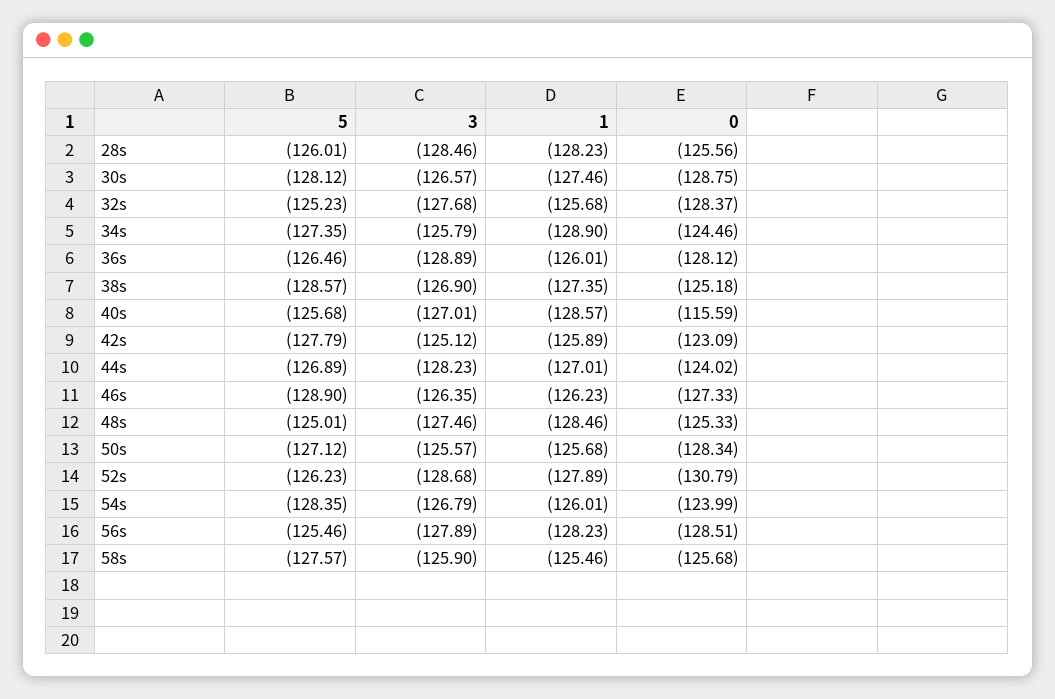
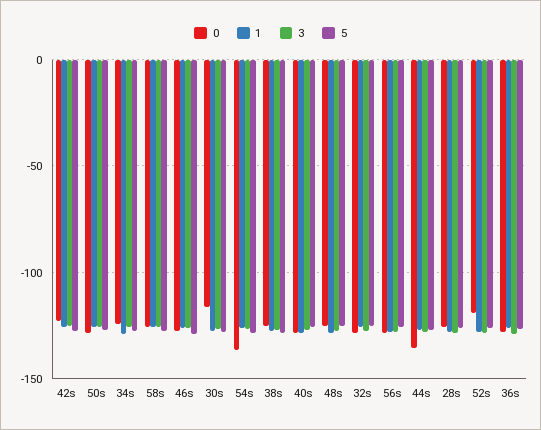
0, 30s: -128.75 -> -115
0, 40s: -115.59 -> -130
0, 44s: -124.02 -> -135
0, 52s: -130.79 -> -120
0, 54s: -123.99 -> -135

